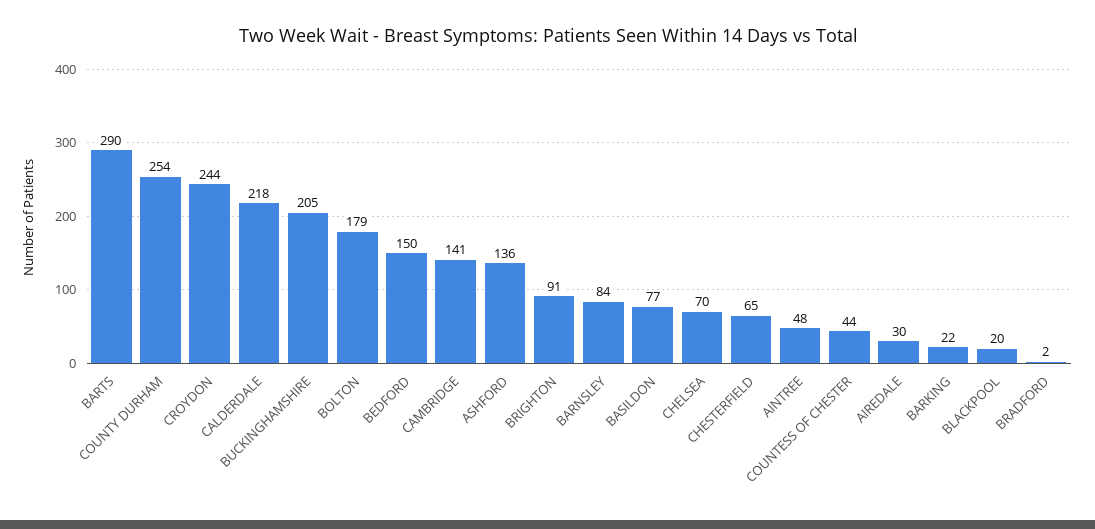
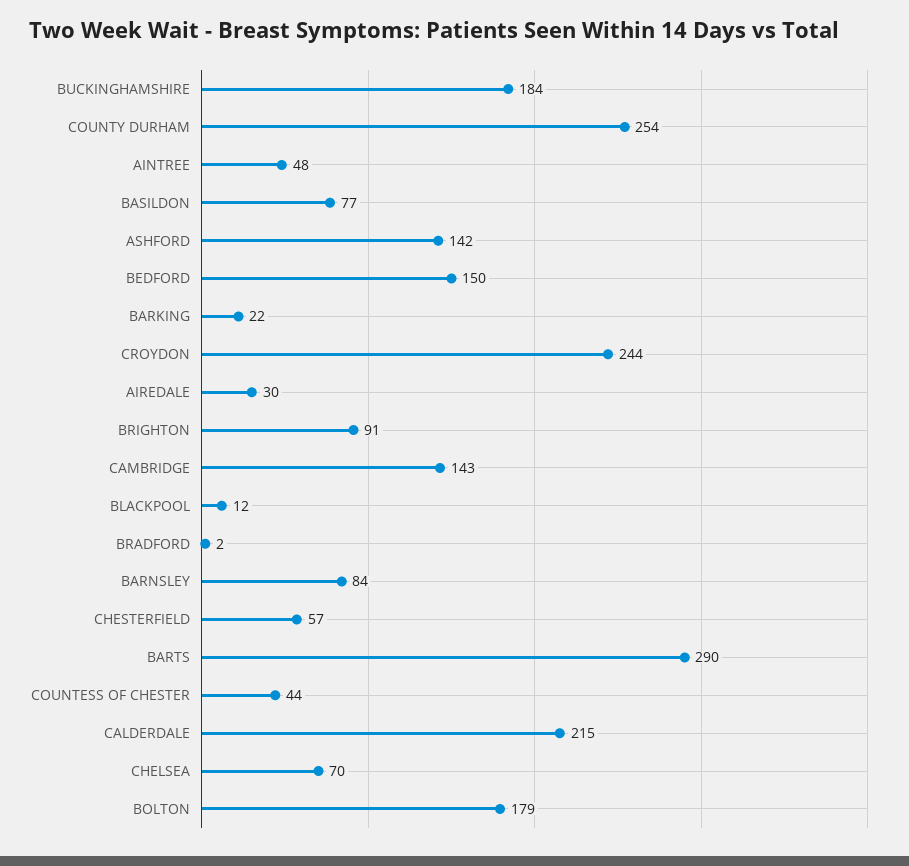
CALDERDALE: 218 -> 215
BUCKINGHAMSHIRE: 205 -> 184
CAMBRIDGE: 141 -> 143
ASHFORD: 136 -> 142
CHESTERFIELD: 65 -> 57
BLACKPOOL: 20 -> 12

